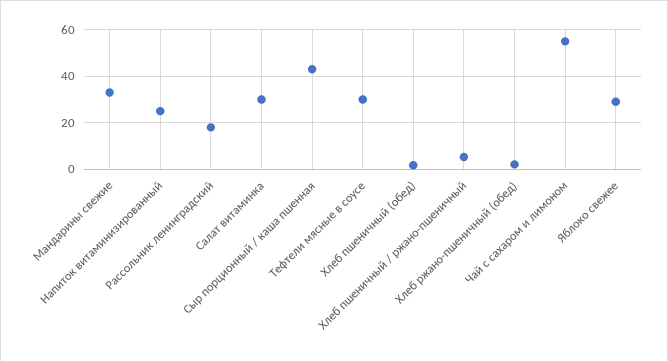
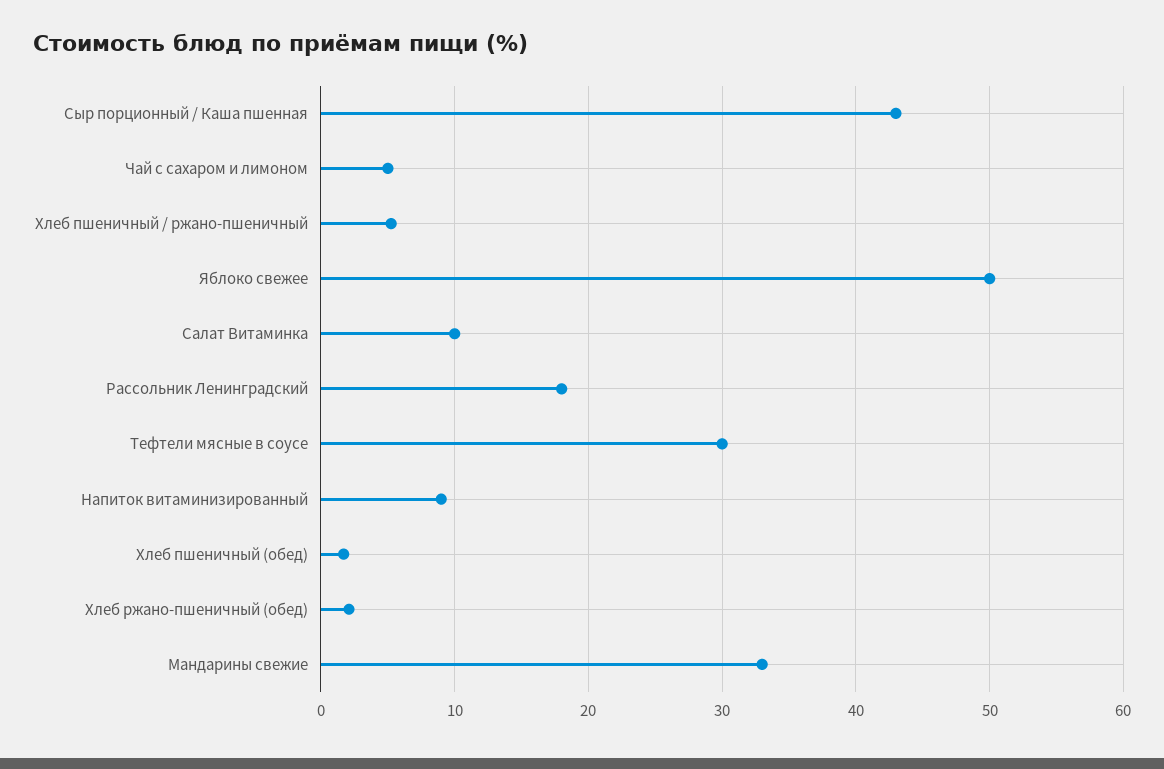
Напиток витаминизированный: 25 -> 9
Салат витаминка: 30 -> 10
Чай с сахаром и лимоном: 55 -> 5
Яблоко свежее: 30 -> 50

